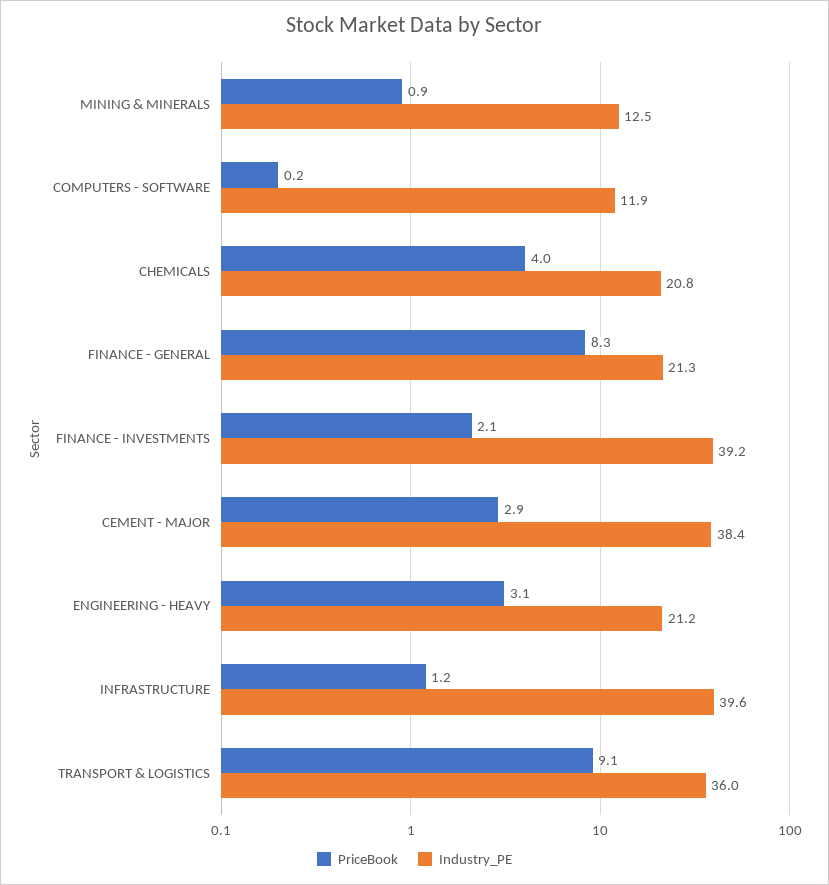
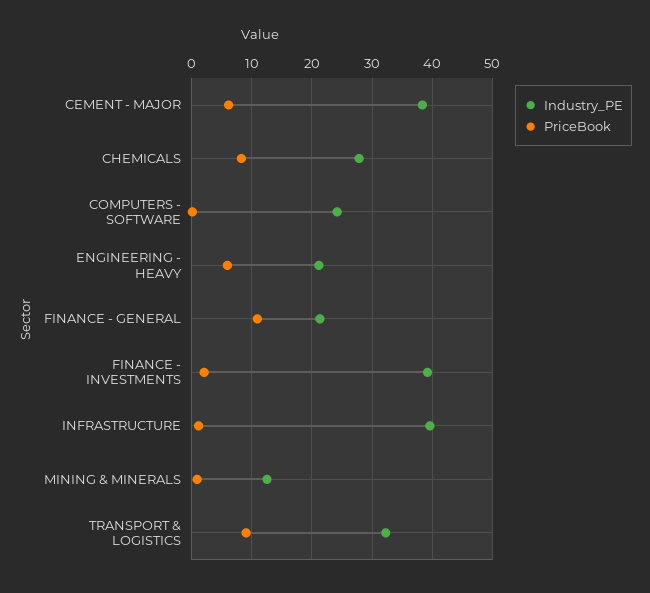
Industry_PE, COMPUTERS - SOFTWARE: 11.9 -> 24
PriceBook, CHEMICALS: 4 -> 8
Industry_PE, CHEMICALS: 20.8 -> 28
PriceBook, FINANCE - GENERAL: 8.3 -> 11
PriceBook, CEMENT - MAJOR: 2.9 -> 6
PriceBook, ENGINEERING - HEAVY: 3.1 -> 6
Industry_PE, TRANSPORT & LOGISTICS: 36 -> 32

